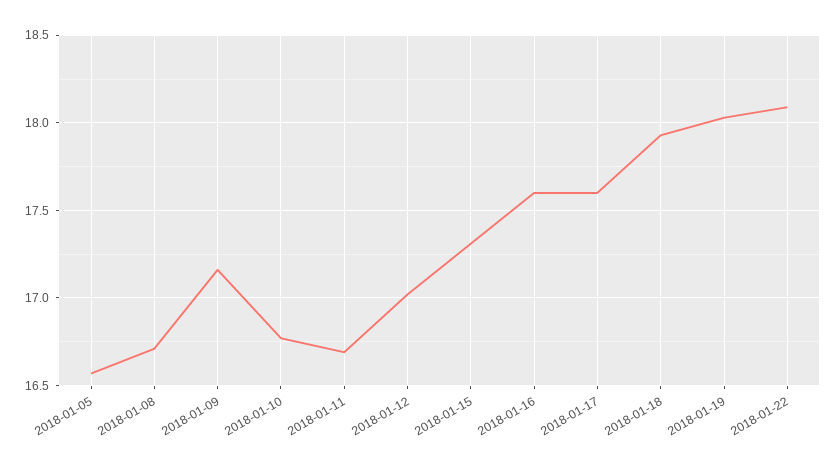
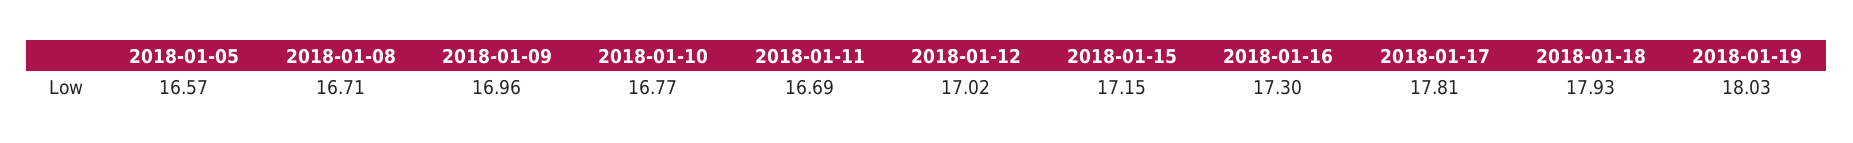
2018-01-09: 17.15 -> 16.96
2018-01-15: 17.3 -> 17.15
2018-01-16: 17.6 -> 17.3
2018-01-17: 17.6 -> 17.81
2018-01-22: 18.1 -> none

